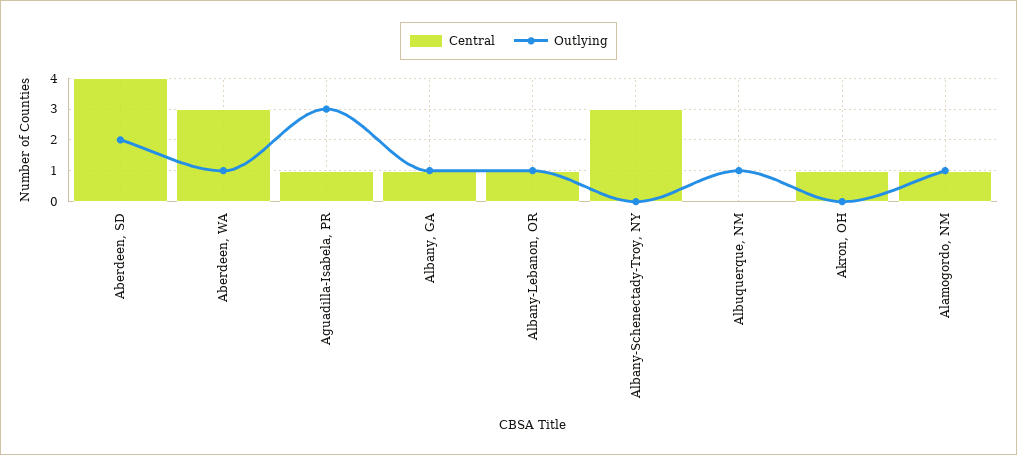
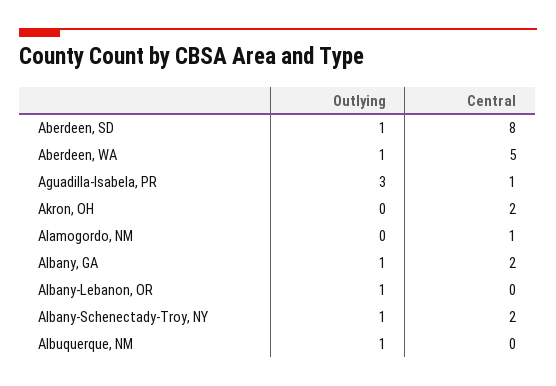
Central, Aberdeen, SD: 4 -> 8
Outlying, Aberdeen, SD: 2 -> 1
Central, Aberdeen, WA: 3 -> 5
Central, Albany, GA: 1 -> 2
Central, Albany-Lebanon, OR: 1 -> 0
Central, Albany-Schenectady-Troy, NY: 3 -> 2
Outlying, Albany-Schenectady-Troy, NY: 0 -> 1
Central, Akron, OH: 1 -> 2
Outlying, Alamogordo, NM: 1 -> 0

